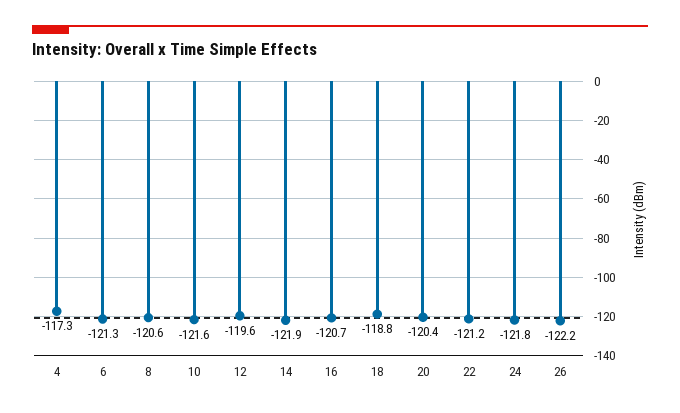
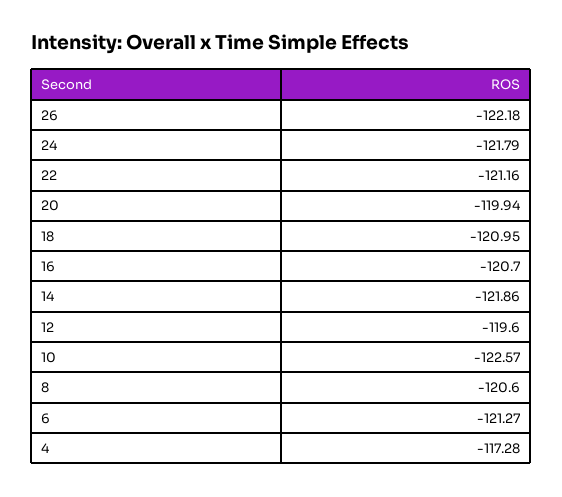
10: -121.6 -> -122.57
18: -118.8 -> -120.95
20: -120.4 -> -119.94

